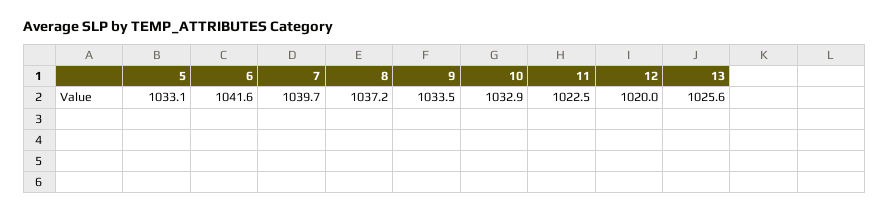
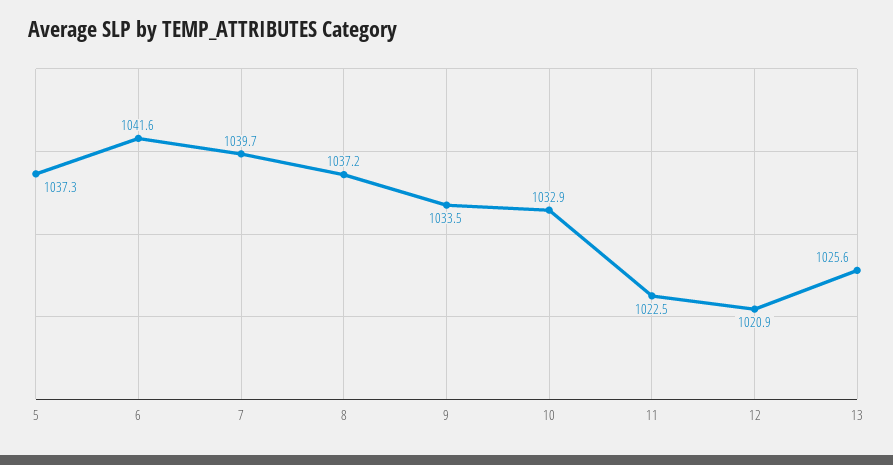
5: 1033.1 -> 1037.3
12: 1020 -> 1020.9

